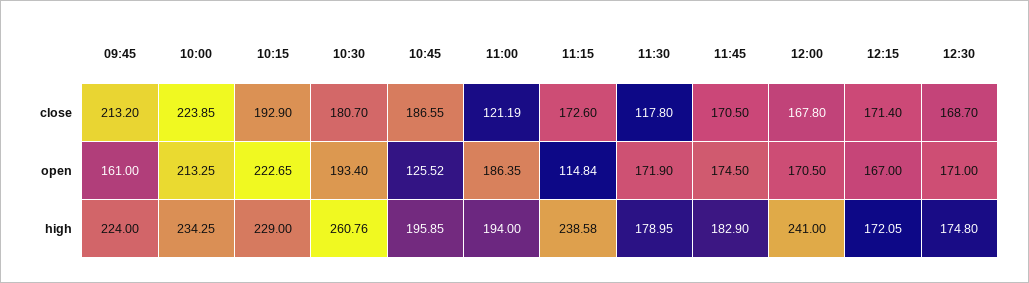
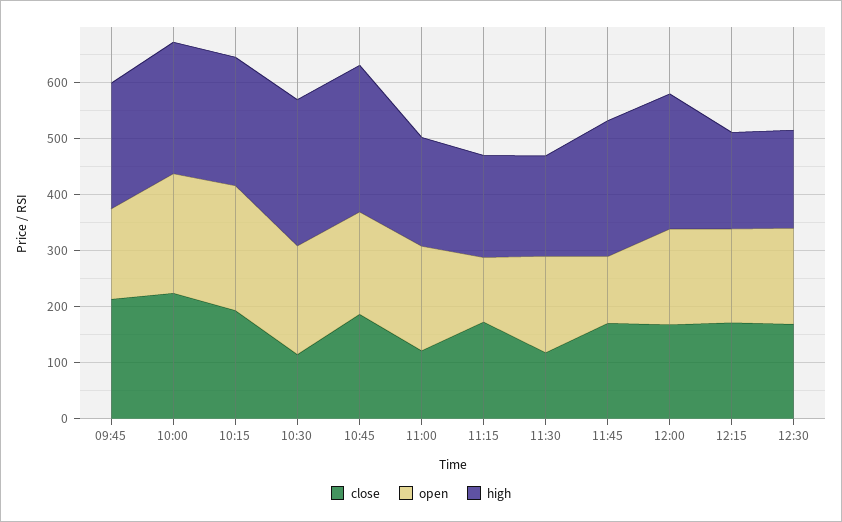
close, 10:30: 180.7 -> 120
open, 10:45: 125.52 -> 180
open, 11:45: 174.5 -> 120
high, 10:45: 195.85 -> 260
high, 11:15: 238.58 -> 180
high, 11:45: 182.9 -> 240

